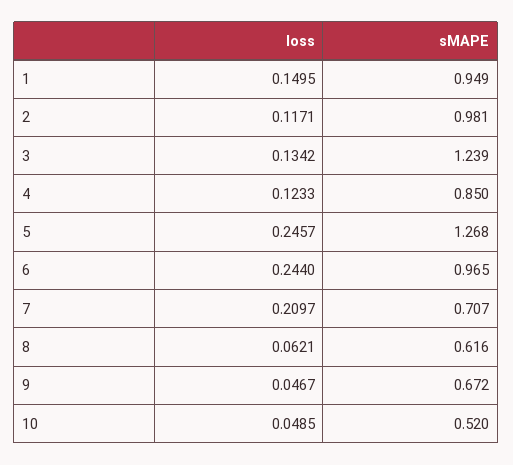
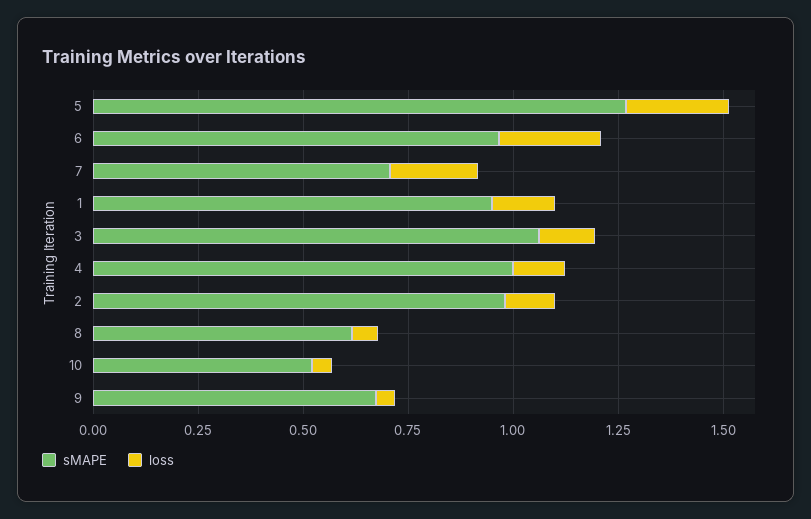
sMAPE, 3: 1.239 -> 1.05
sMAPE, 4: 0.85 -> 1

